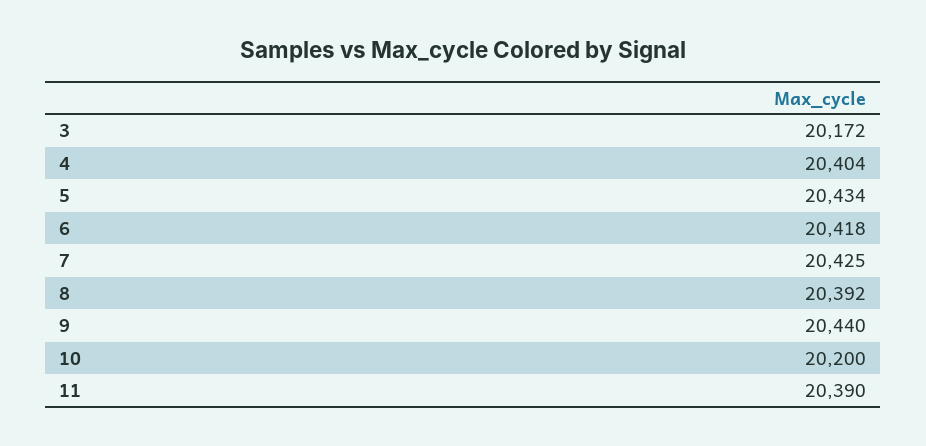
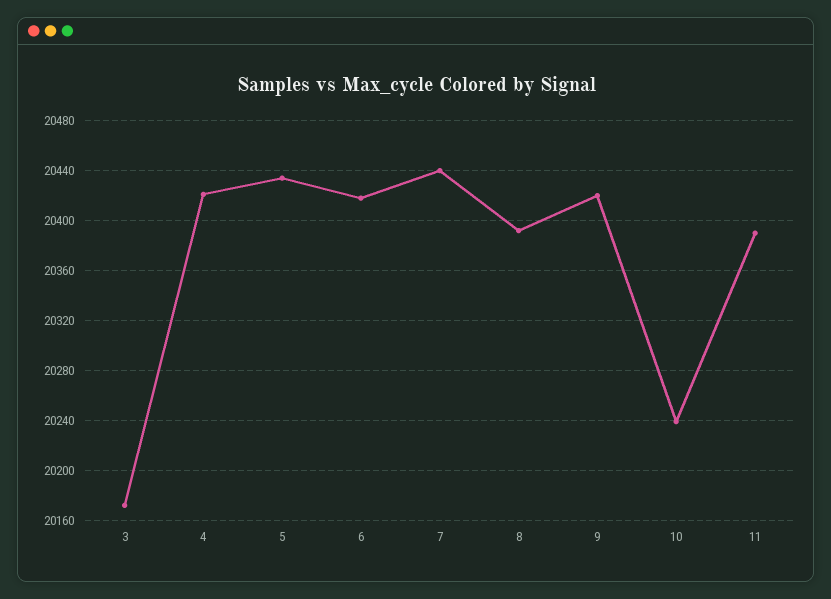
4: 20404 -> 20420
7: 20425 -> 20440
9: 20440 -> 20420
10: 20200 -> 20240

